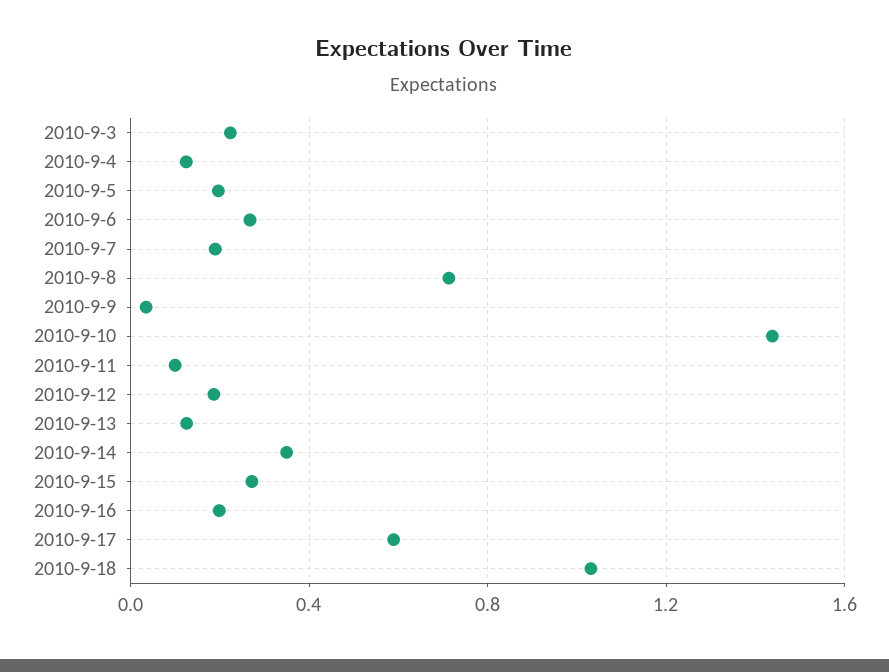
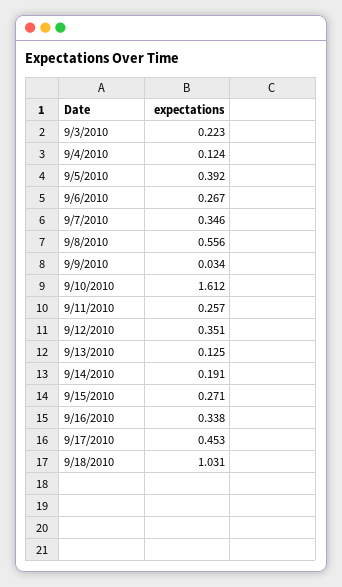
2010-9-5: 0.2 -> 0.392
2010-9-7: 0.2 -> 0.346
2010-9-8: 0.7 -> 0.556
2010-9-10: 1.45 -> 1.612
2010-9-11: 0.1 -> 0.257
2010-9-12: 0.2 -> 0.351
2010-9-14: 0.35 -> 0.191
2010-9-16: 0.2 -> 0.338
2010-9-17: 0.6 -> 0.453

